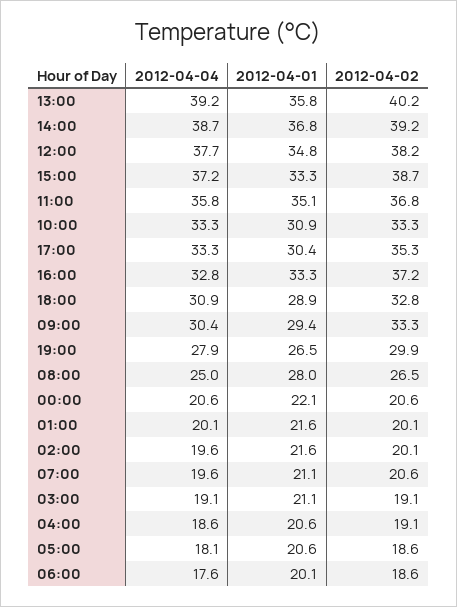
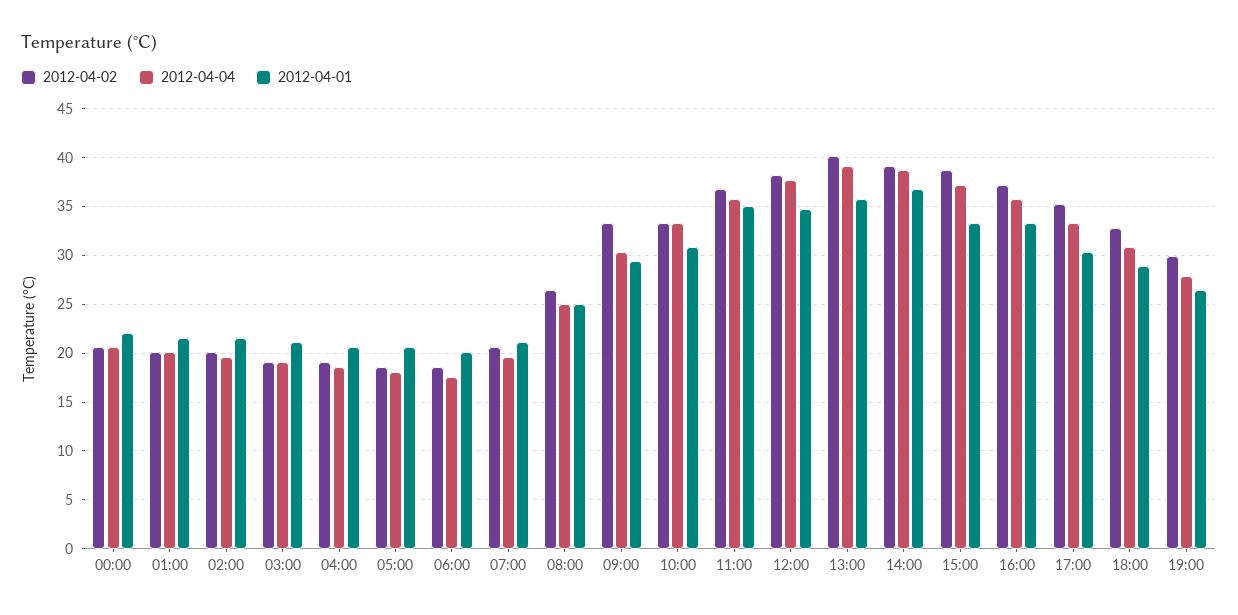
2012-04-04, 16:00: 32.8 -> 36
2012-04-01, 08:00: 28 -> 25

